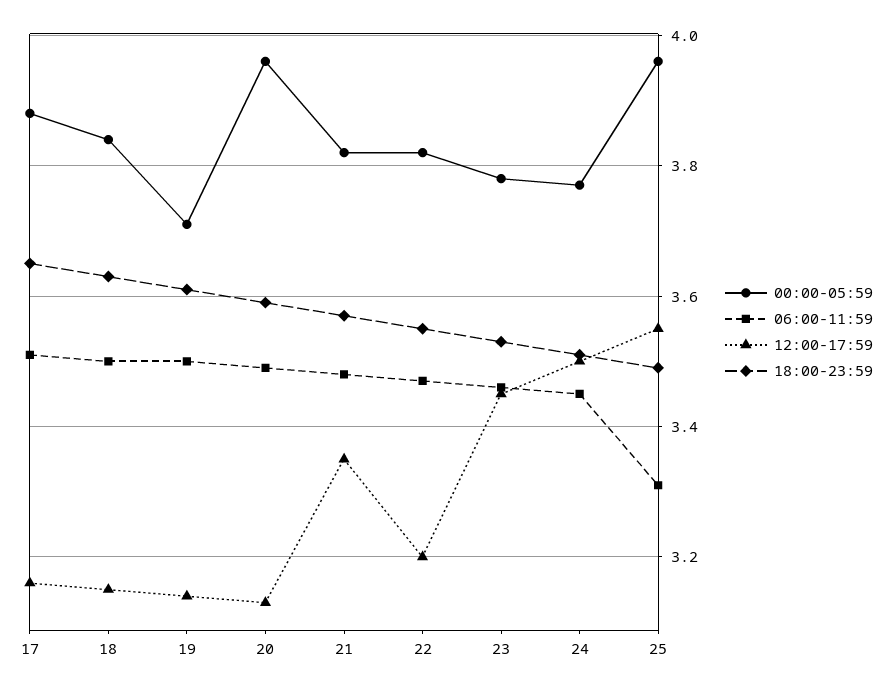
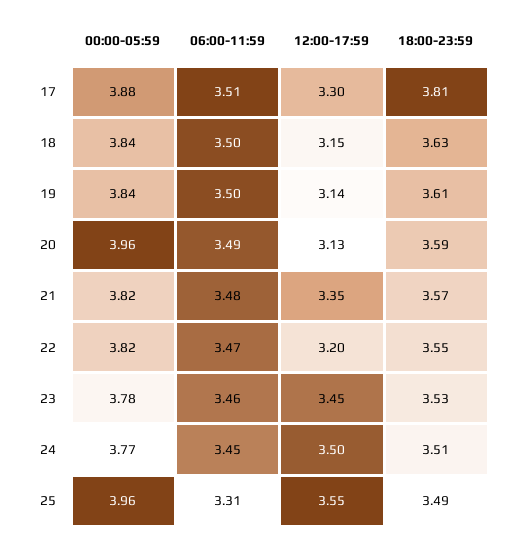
12:00-17:59, 17: 3.15 -> 3.3
18:00-23:59, 17: 3.65 -> 3.81
00:00-05:59, 19: 3.7 -> 3.84

